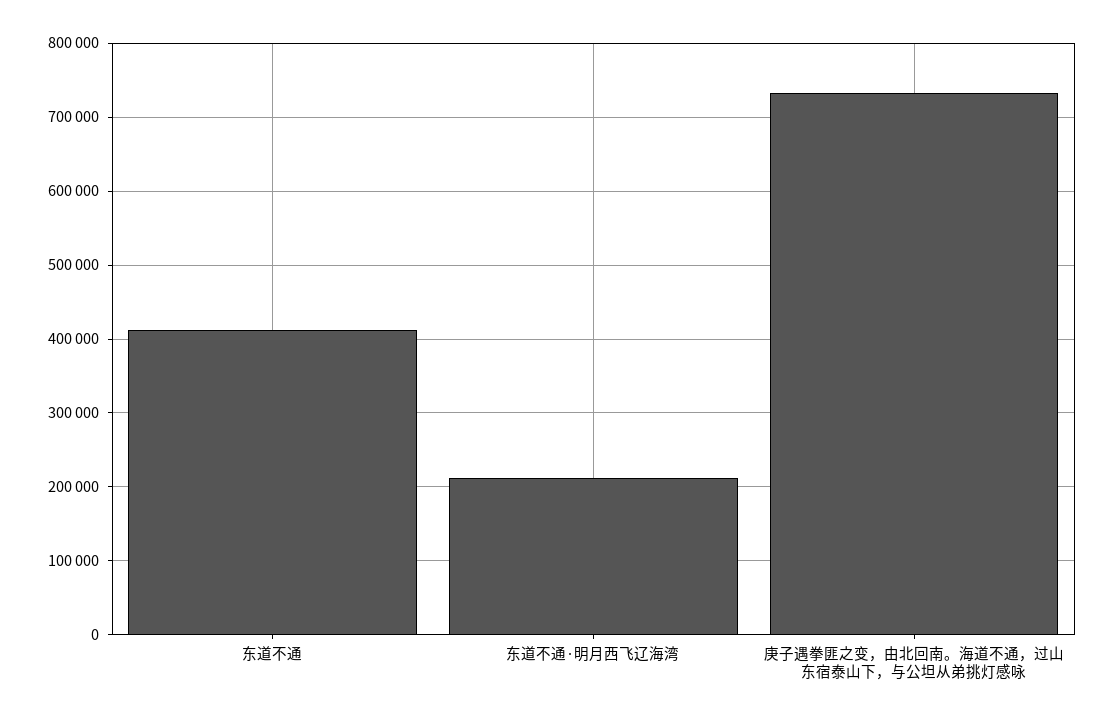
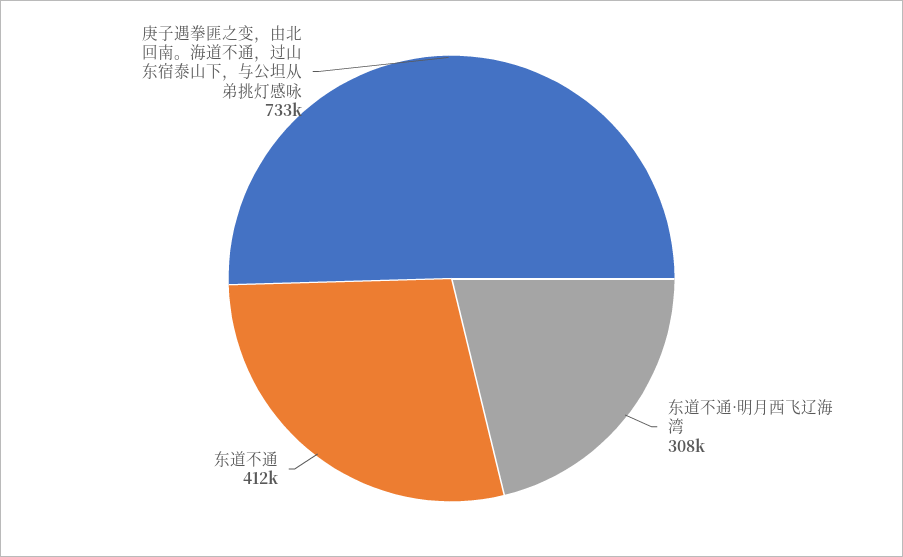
东道不通·明月西飞辽海湾: 210000 -> 308000

